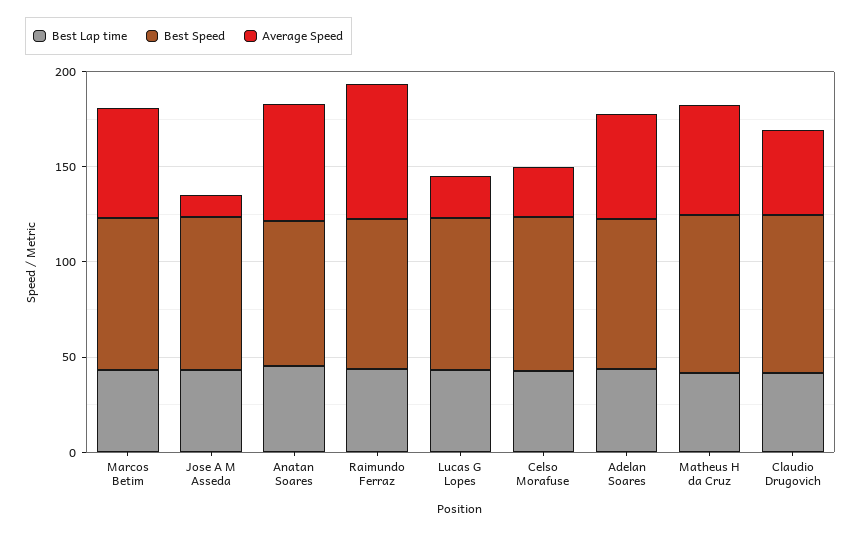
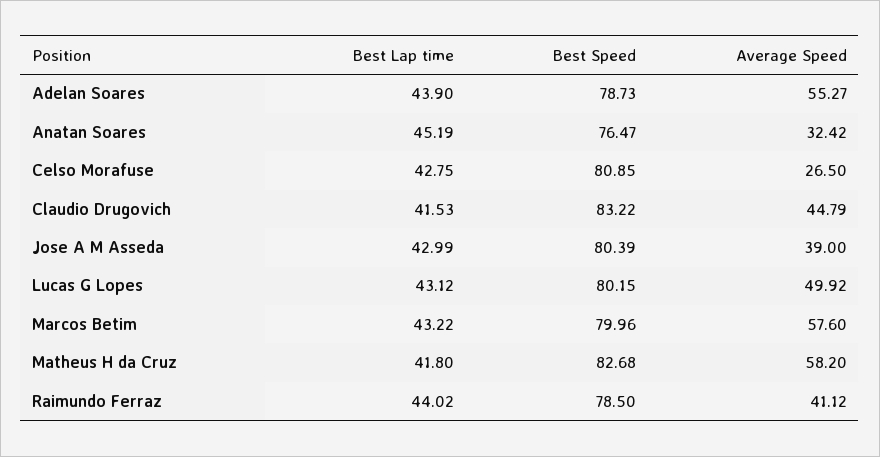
Average Speed, Jose A M Asseda: 10 -> 39
Average Speed, Anatan Soares: 60 -> 32.42
Average Speed, Raimundo Ferraz: 70 -> 41.12
Average Speed, Lucas G Lopes: 20 -> 49.92

